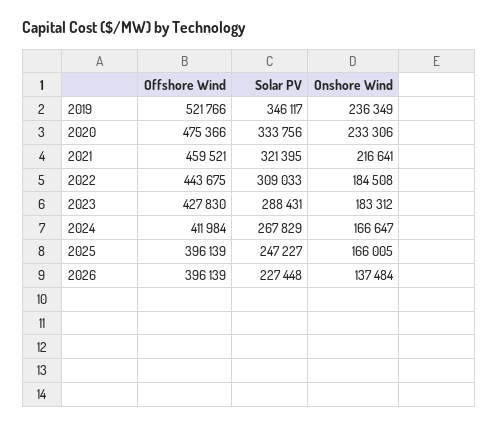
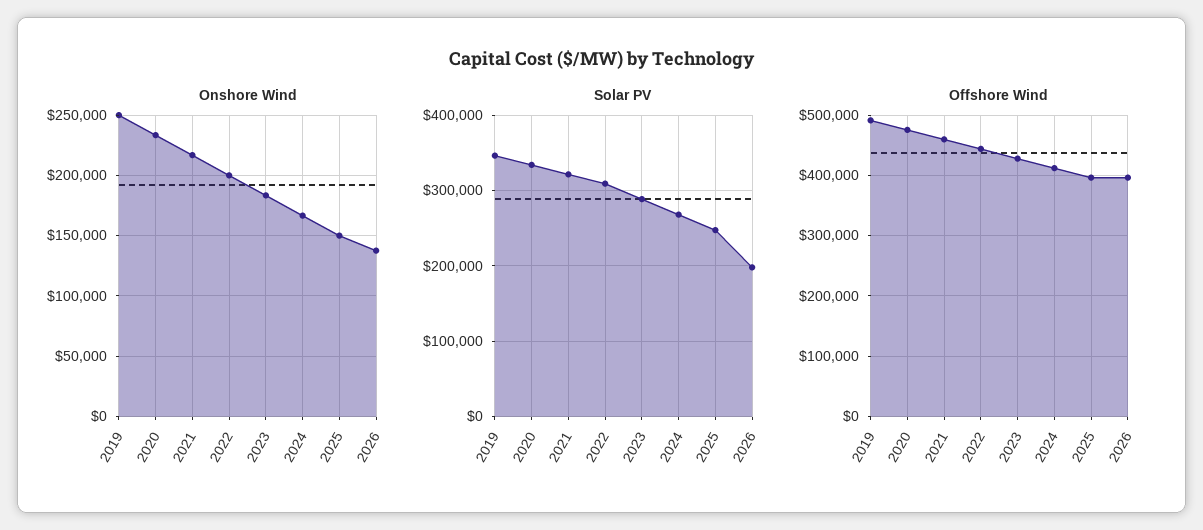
Offshore Wind, 2019: 521766 -> 490000
Onshore Wind, 2019: 236349 -> 250000
Onshore Wind, 2022: 184508 -> 200000
Onshore Wind, 2025: 166005 -> 150000
Solar PV, 2026: 227448 -> 200000

